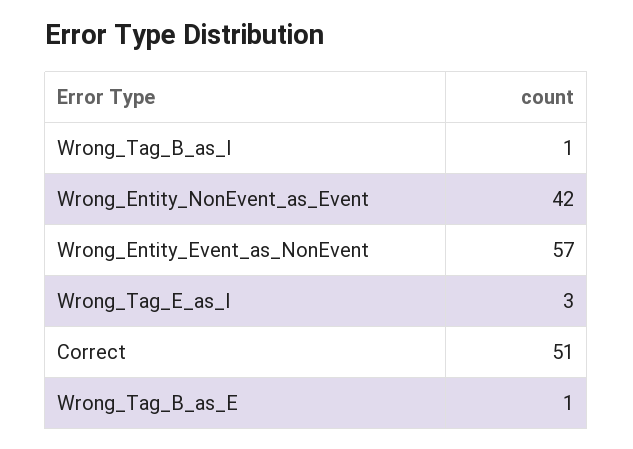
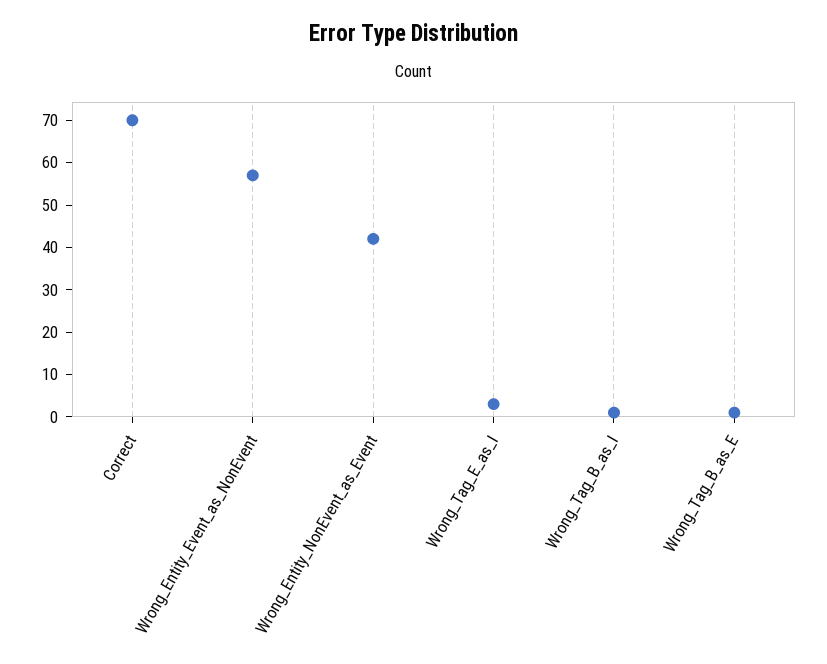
Correct: 51 -> 70

